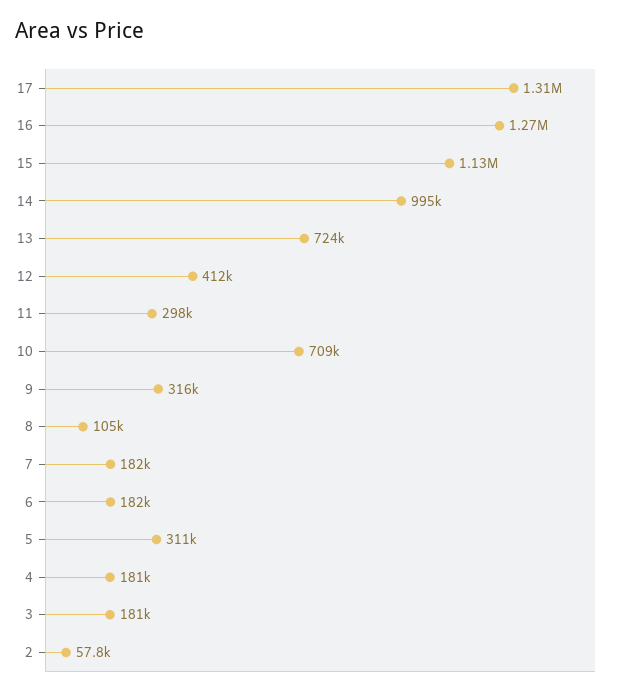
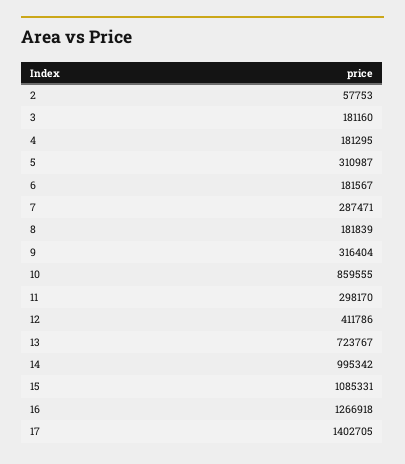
17: 1310000 -> 1402705
15: 1130000 -> 1085331
10: 709000 -> 859555
8: 105000 -> 181839
7: 182000 -> 287471

